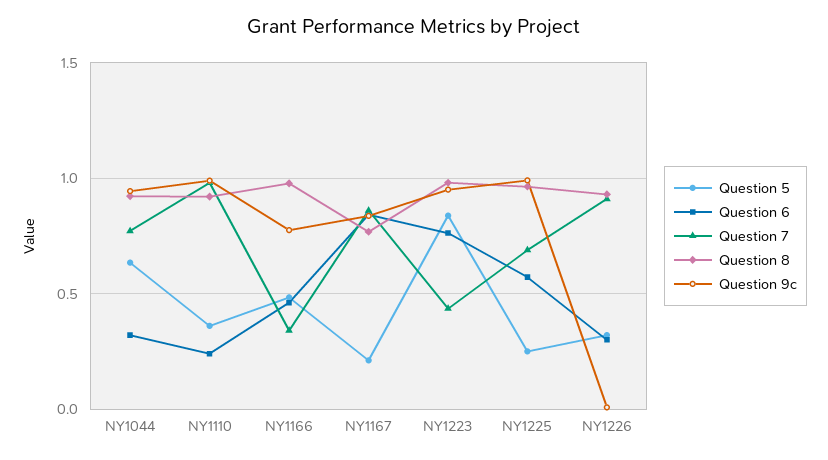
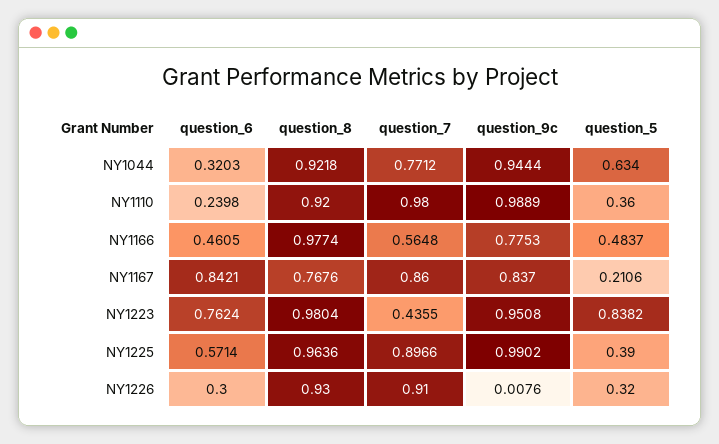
Question 7, NY1166: 0.35 -> 0.5648
Question 5, NY1225: 0.25 -> 0.39
Question 7, NY1225: 0.7 -> 0.8966

